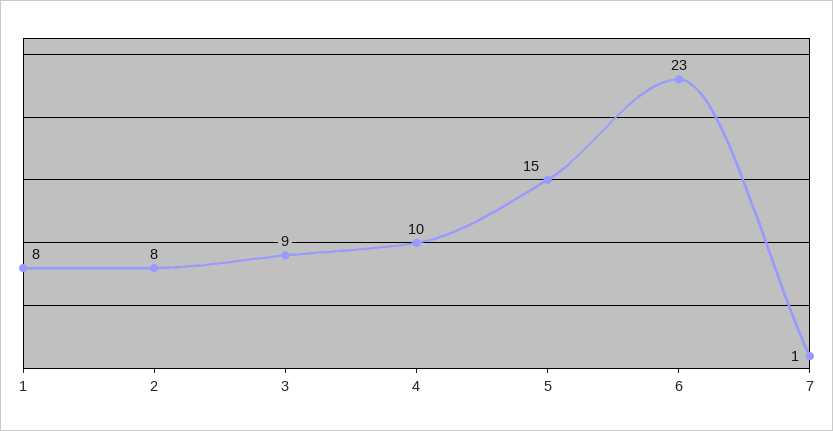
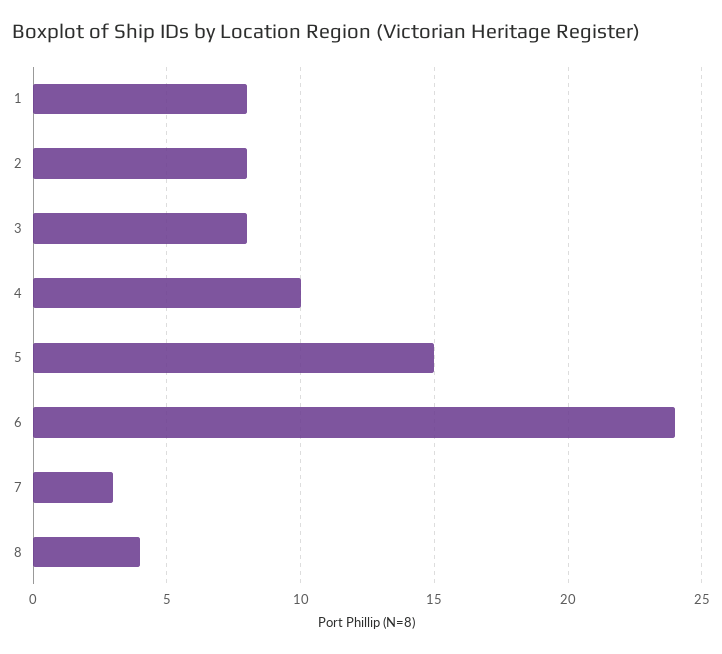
3: 9 -> 8
6: 23 -> 24
7: 1 -> 3
8: none -> 4

